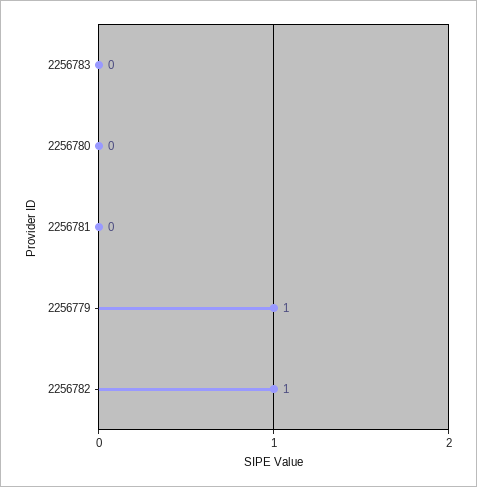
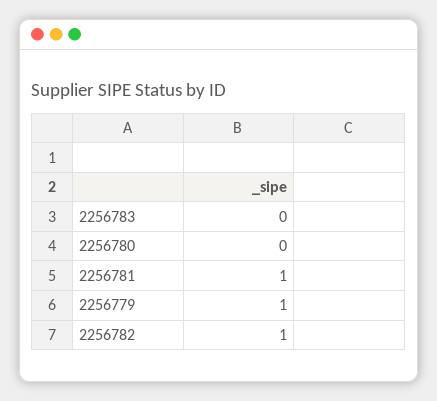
2256781: 0 -> 1

